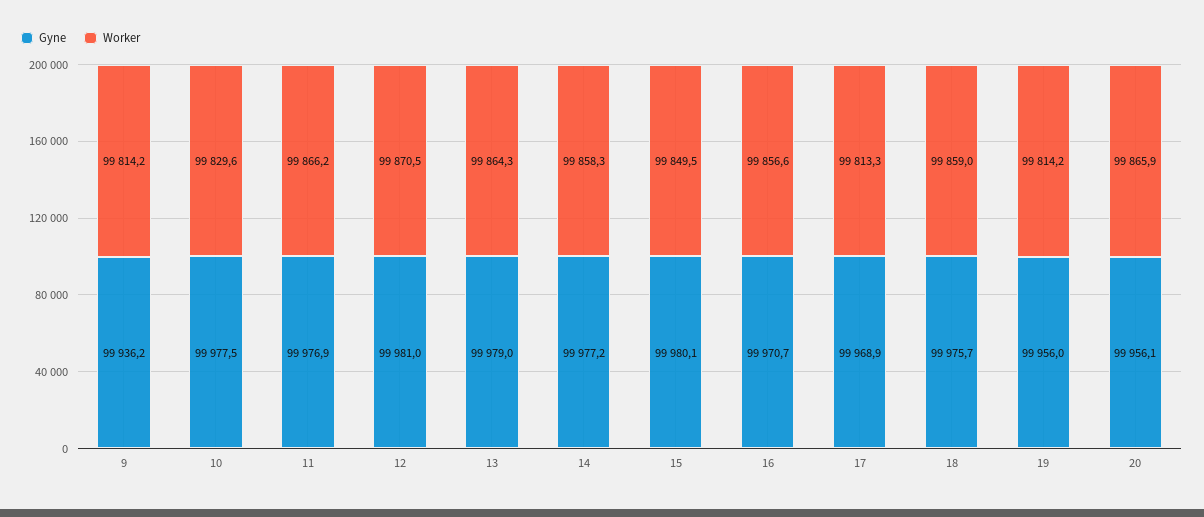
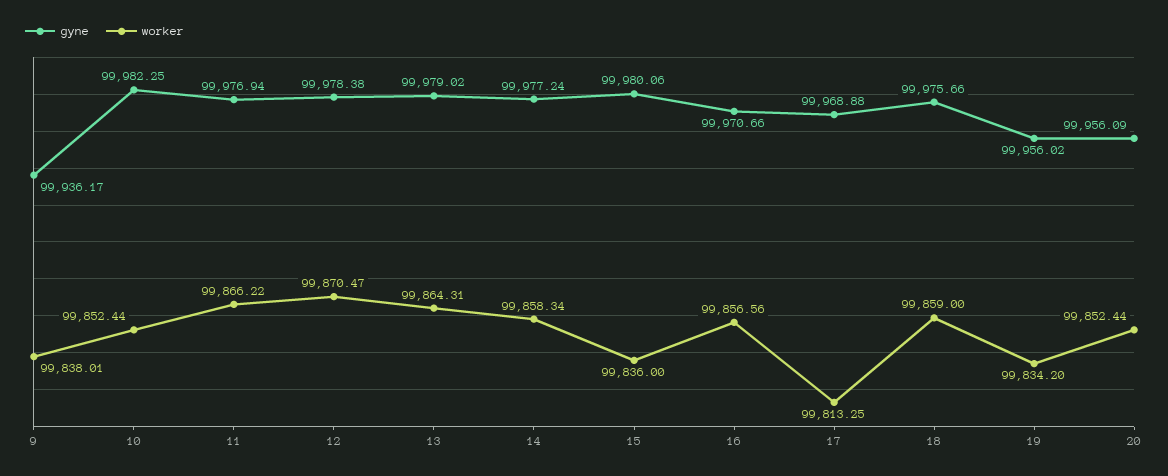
Worker, 9: 99814.2 -> 99838.01
Gyne, 10: 99977.5 -> 99982.25
Worker, 10: 99829.6 -> 99852.44
Gyne, 12: 99981 -> 99978.38
Worker, 15: 99849.5 -> 99836
Worker, 19: 99814.2 -> 99834.2
Worker, 20: 99865.9 -> 99852.44

